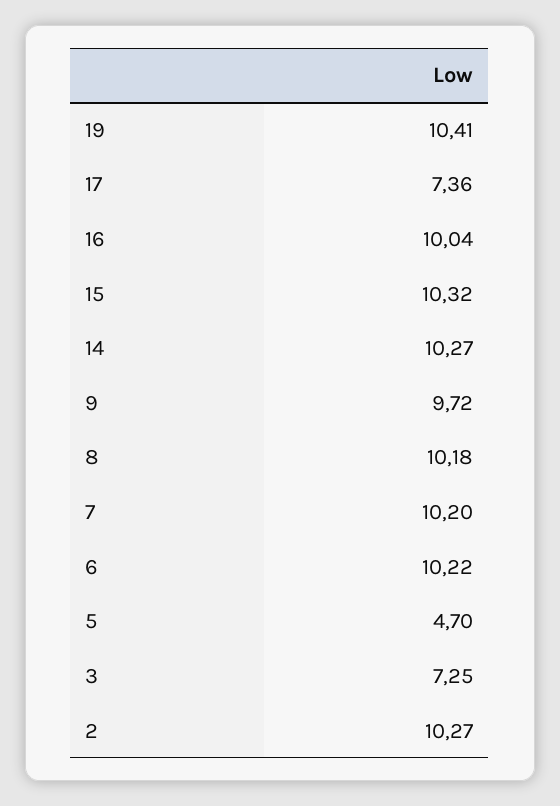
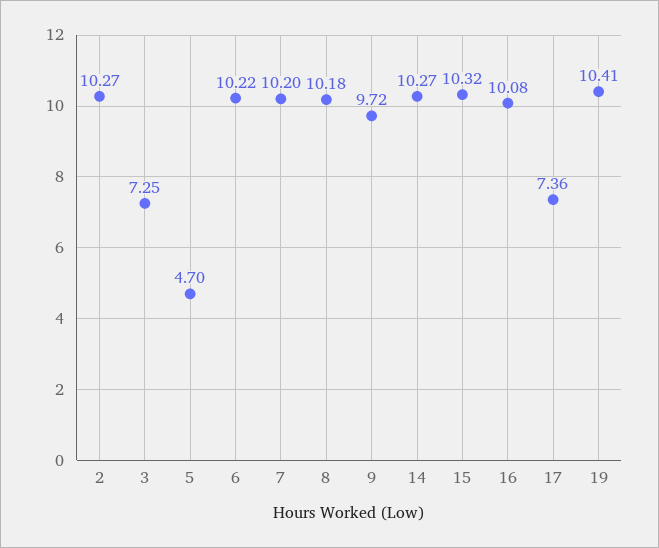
16: 10.04 -> 10.08

